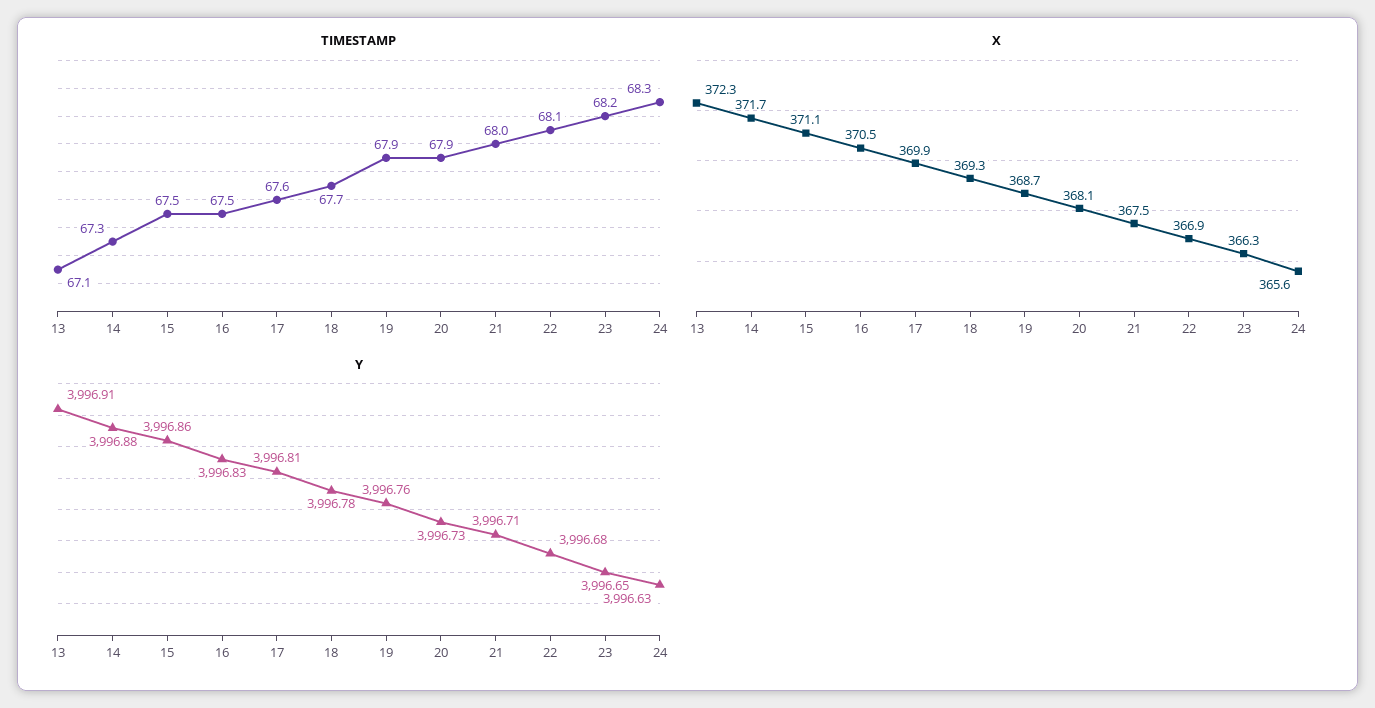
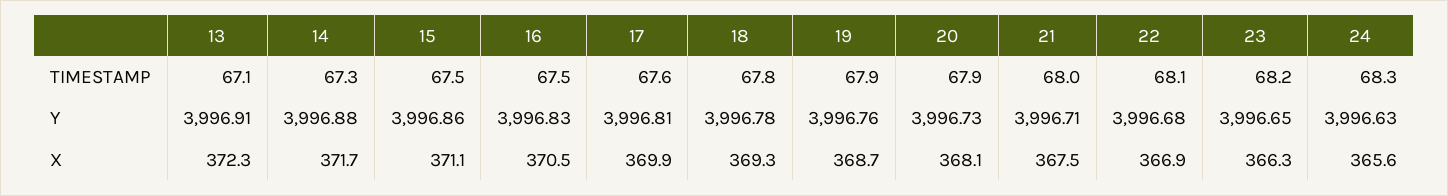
TIMESTAMP, 18: 67.7 -> 67.8

